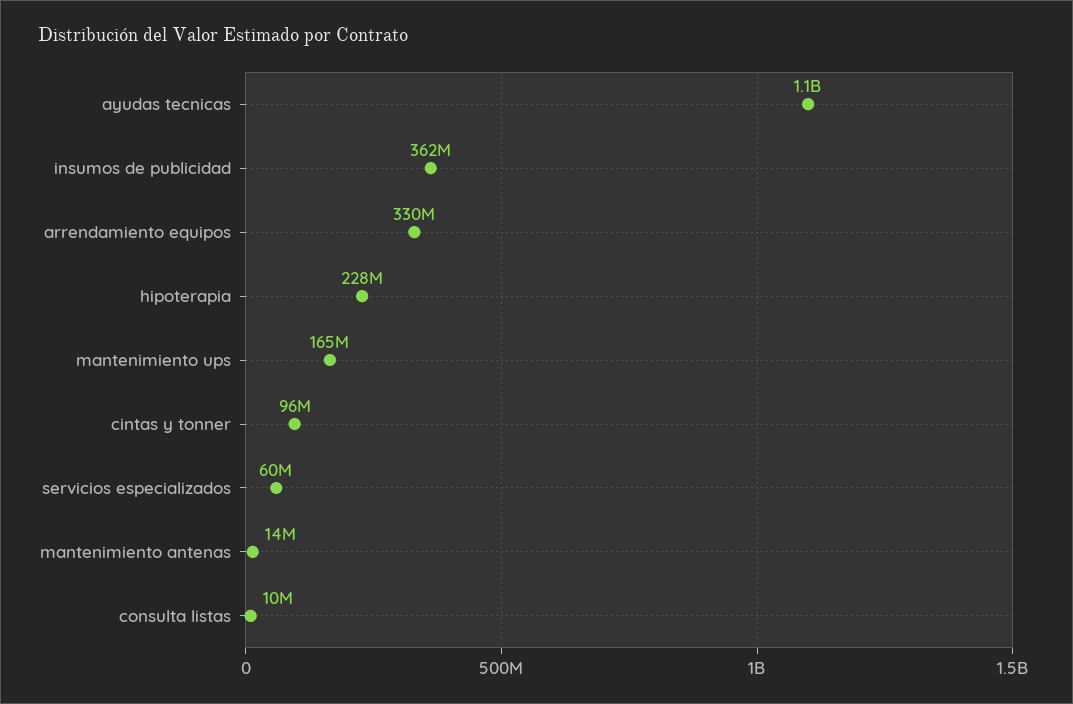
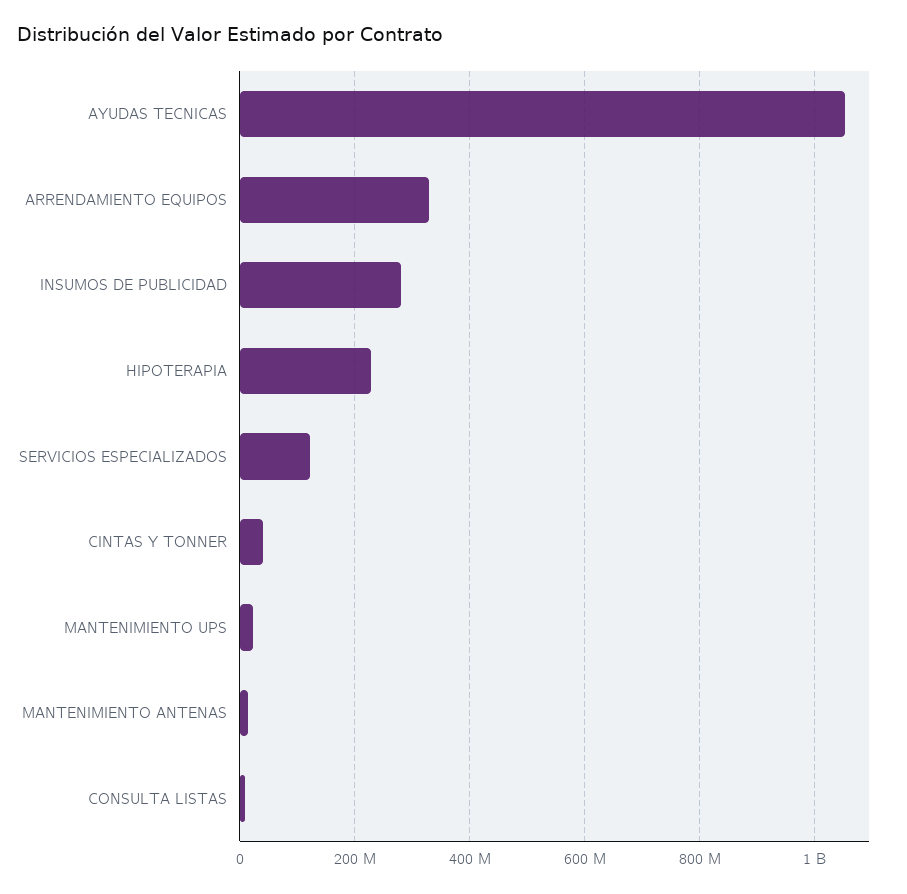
insumos de publicidad: 362000000 -> 280000000
mantenimiento ups: 165000000 -> 20000000
cintas y tonner: 96000000 -> 40000000
servicios especializados: 60000000 -> 120000000

